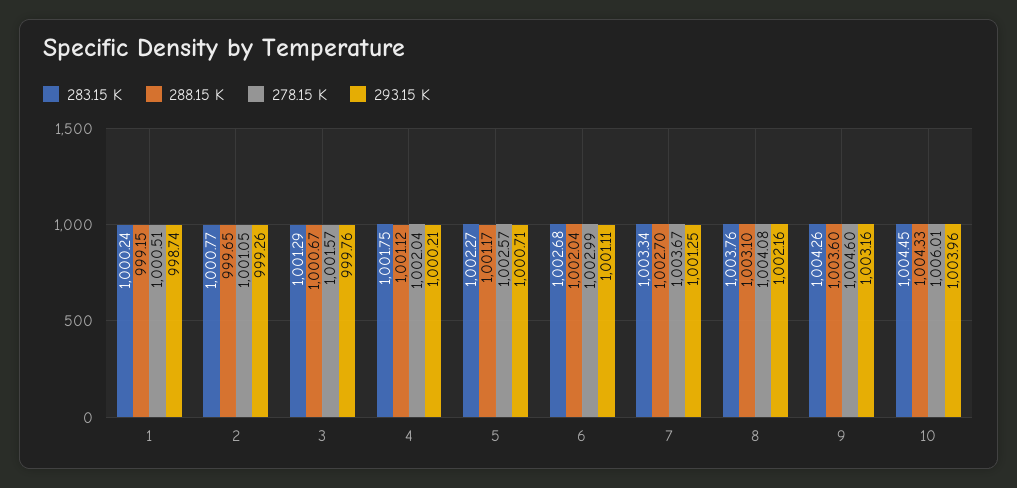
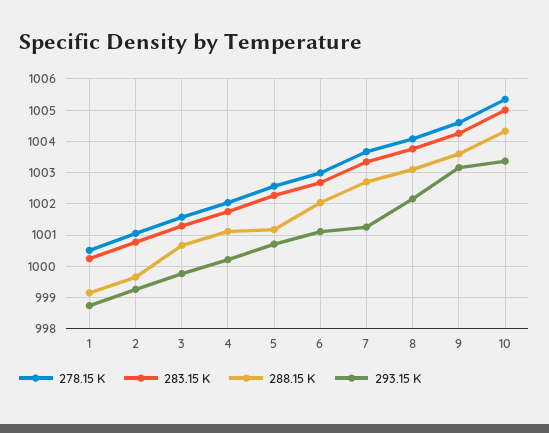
283.15 K, 10: 1004.45 -> 1005
278.15 K, 10: 1006.01 -> 1005.4
293.15 K, 10: 1003.96 -> 1003.4

